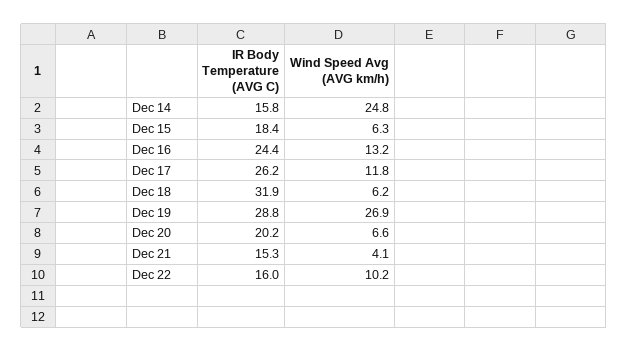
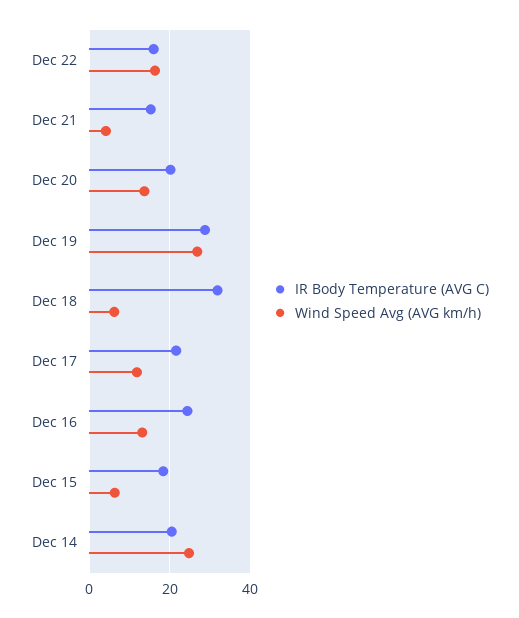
IR Body Temperature (AVG C), Dec 14: 15.8 -> 20
IR Body Temperature (AVG C), Dec 17: 26.2 -> 22
Wind Speed Avg (AVG km/h), Dec 20: 6.6 -> 14
Wind Speed Avg (AVG km/h), Dec 22: 10.2 -> 16

